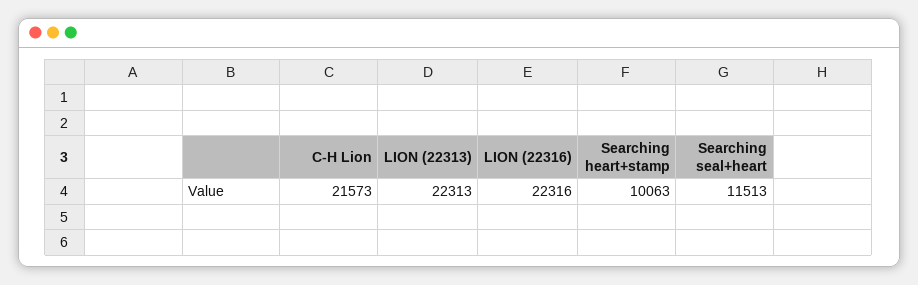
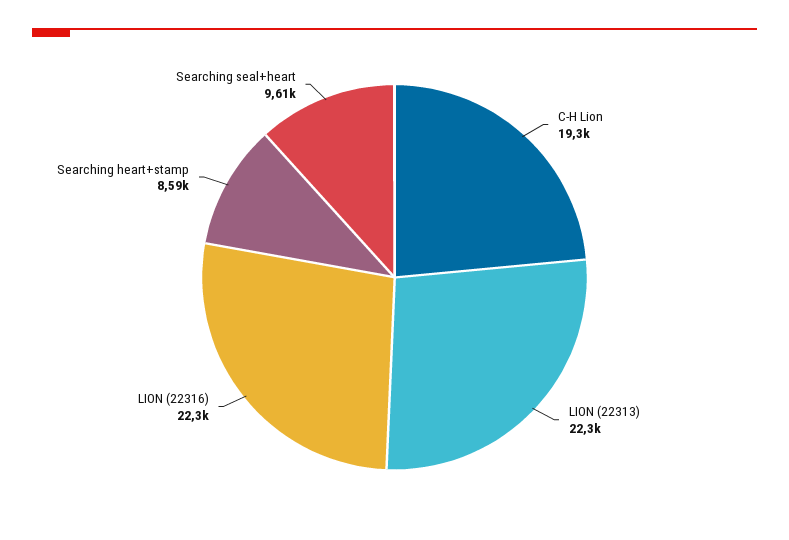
C-H Lion: 21573 -> 19300
Searching heart+stamp: 10063 -> 8590
Searching seal+heart: 11513 -> 9610

